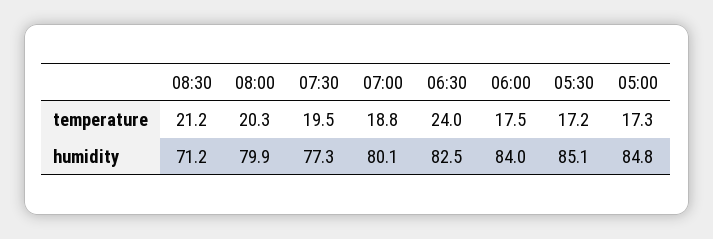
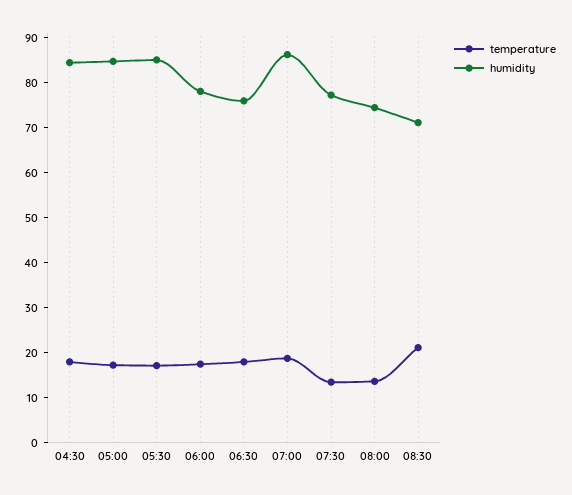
temperature, 08:00: 20.3 -> 14
temperature, 07:30: 19.5 -> 14
temperature, 06:30: 24 -> 18
humidity, 08:00: 79.9 -> 74
humidity, 07:00: 80.1 -> 86
humidity, 06:30: 82.5 -> 76
humidity, 06:00: 84 -> 78
temperature, 04:30: none -> 18
humidity, 04:30: none -> 84

